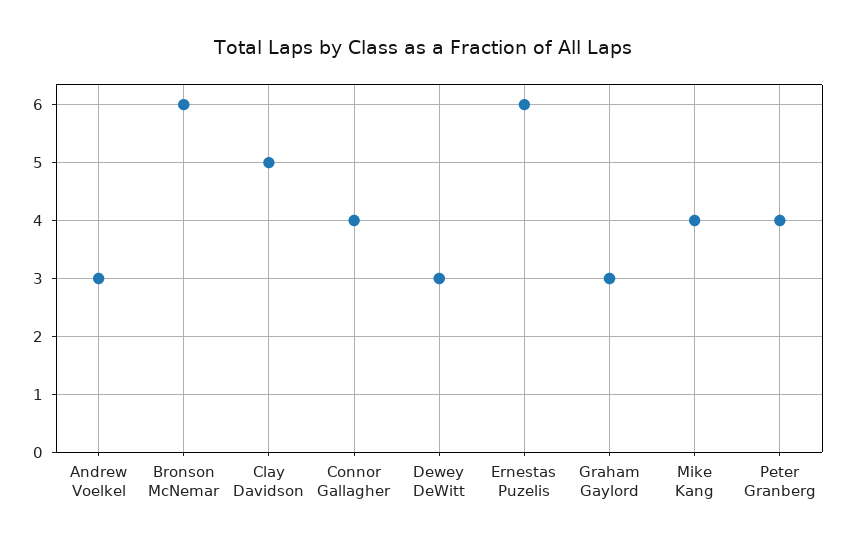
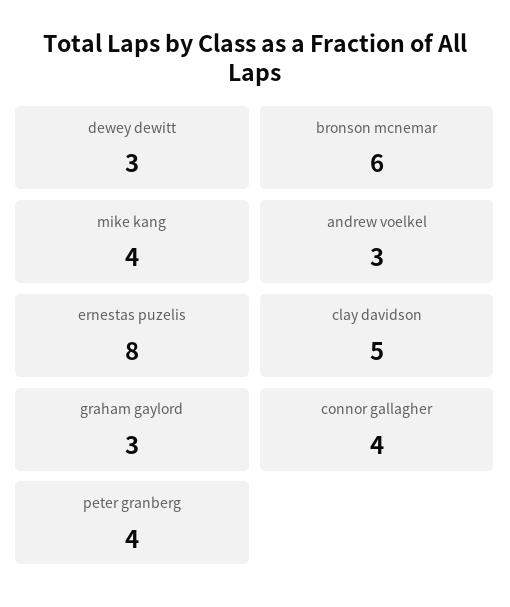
Ernestas Puzelis: 6 -> 8

